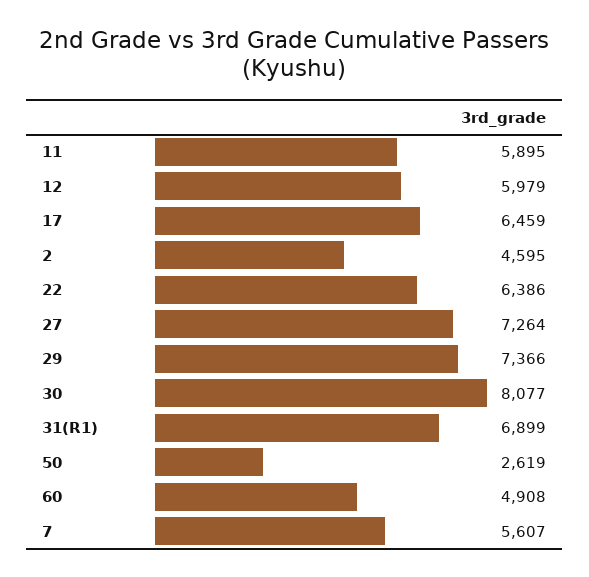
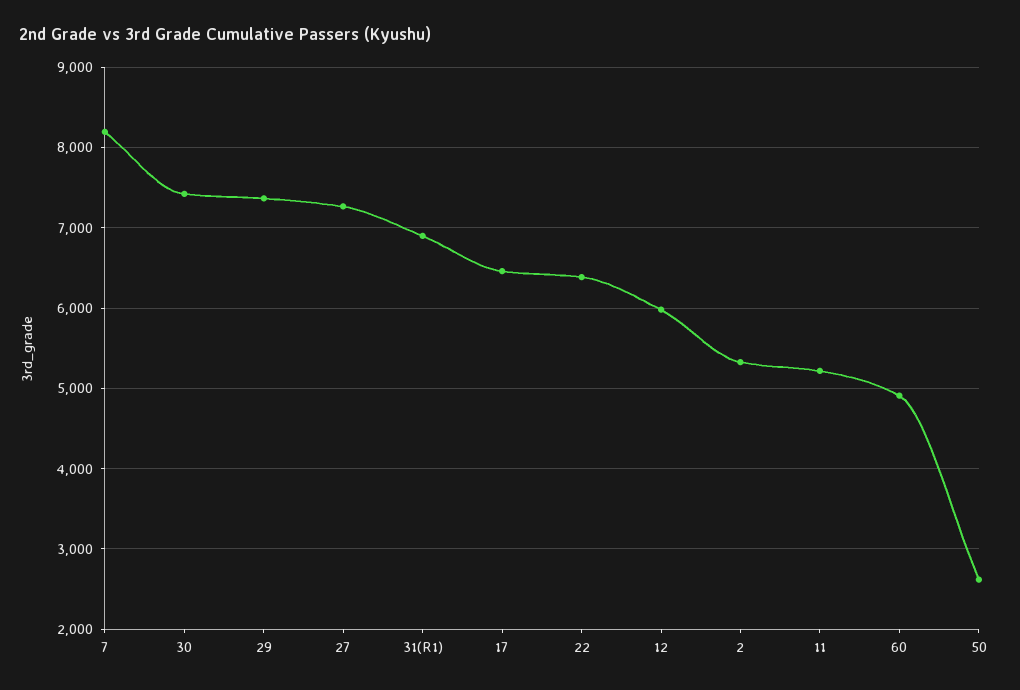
11: 5895 -> 5200
2: 4595 -> 5300
30: 8077 -> 7400
7: 5607 -> 8200

